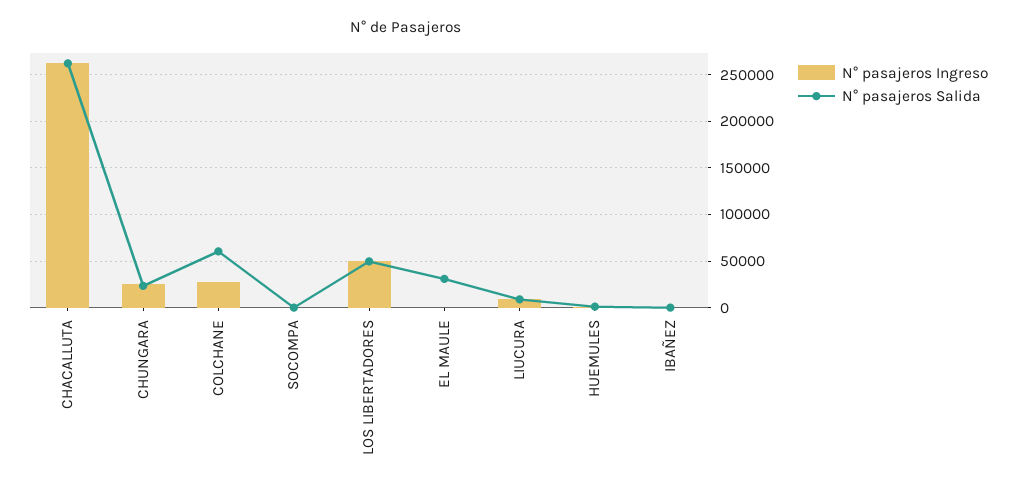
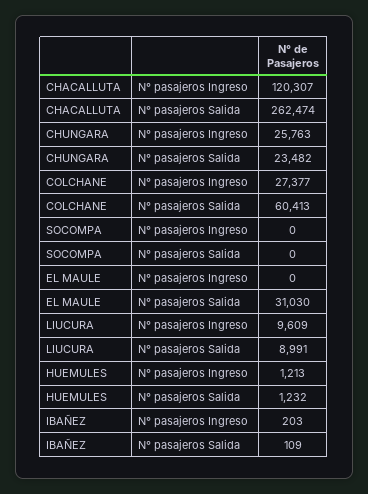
N° pasajeros Ingreso, CHACALLUTA: 260000 -> 120307
N° pasajeros Ingreso, LOS LIBERTADORES: 50000 -> none
N° pasajeros Salida, LOS LIBERTADORES: 50000 -> none

